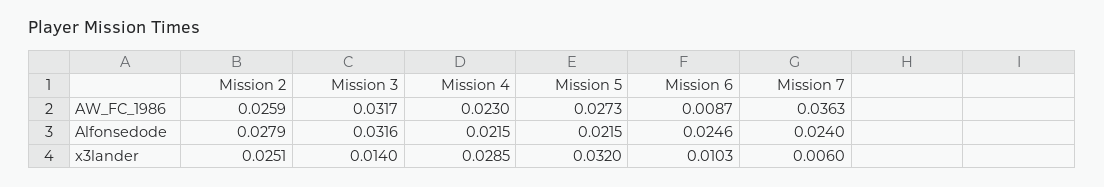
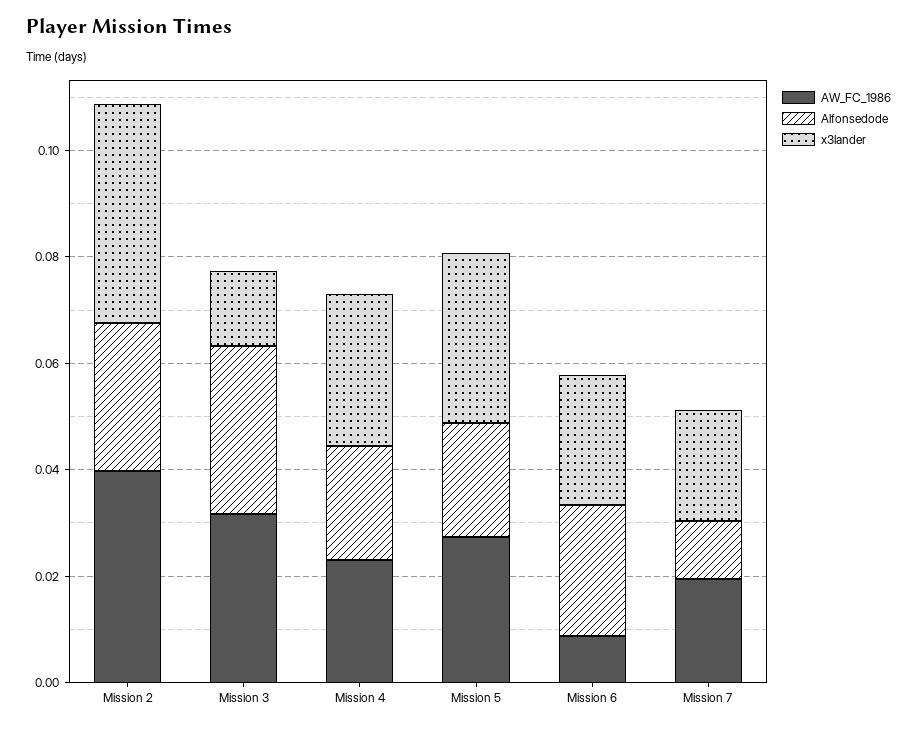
AW_FC_1986, Mission 2: 0.0259 -> 0.04
AW_FC_1986, Mission 7: 0.0363 -> 0.02
Alfonsedode, Mission 7: 0.024 -> 0.01
x3lander, Mission 2: 0.0251 -> 0.04
x3lander, Mission 6: 0.0103 -> 0.025
x3lander, Mission 7: 0.006 -> 0.02

